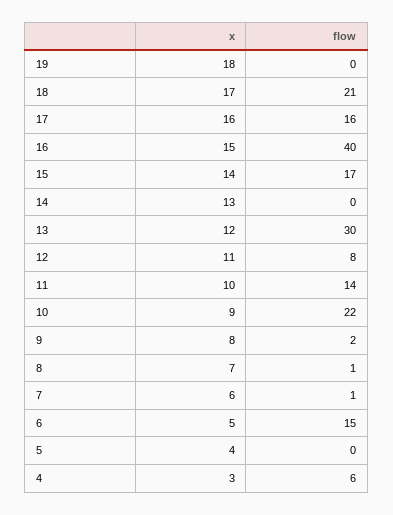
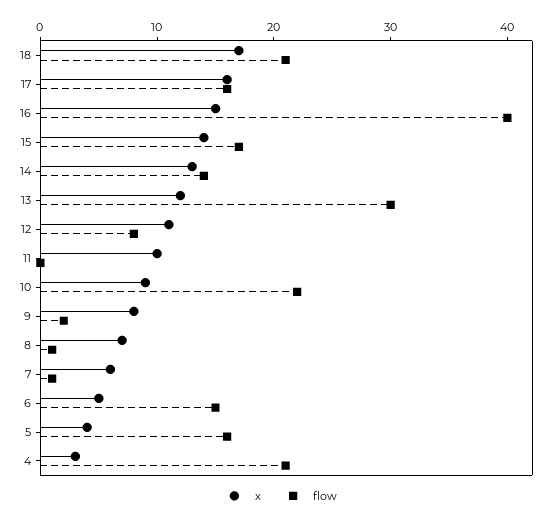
x, 19: 18 -> none
flow, 19: 0 -> none
flow, 14: 0 -> 14
flow, 11: 14 -> 0
flow, 5: 0 -> 16
flow, 4: 6 -> 21

